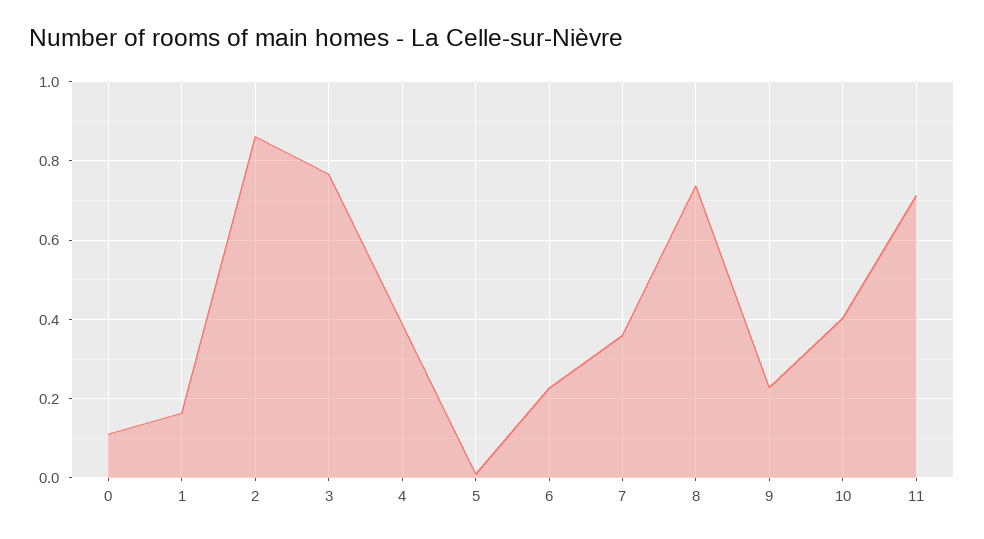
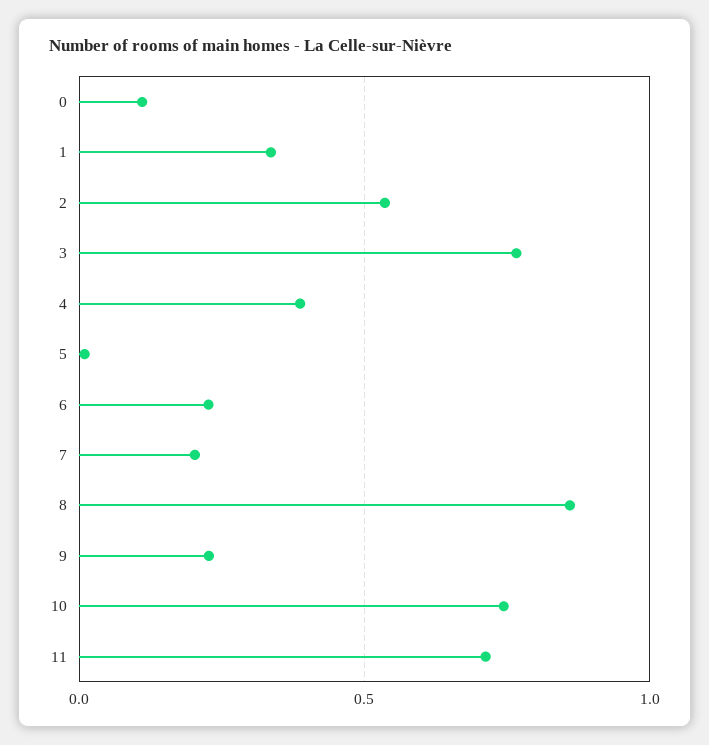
1: 0.16 -> 0.35
2: 0.86 -> 0.55
7: 0.36 -> 0.2
8: 0.74 -> 0.85
10: 0.4 -> 0.75

